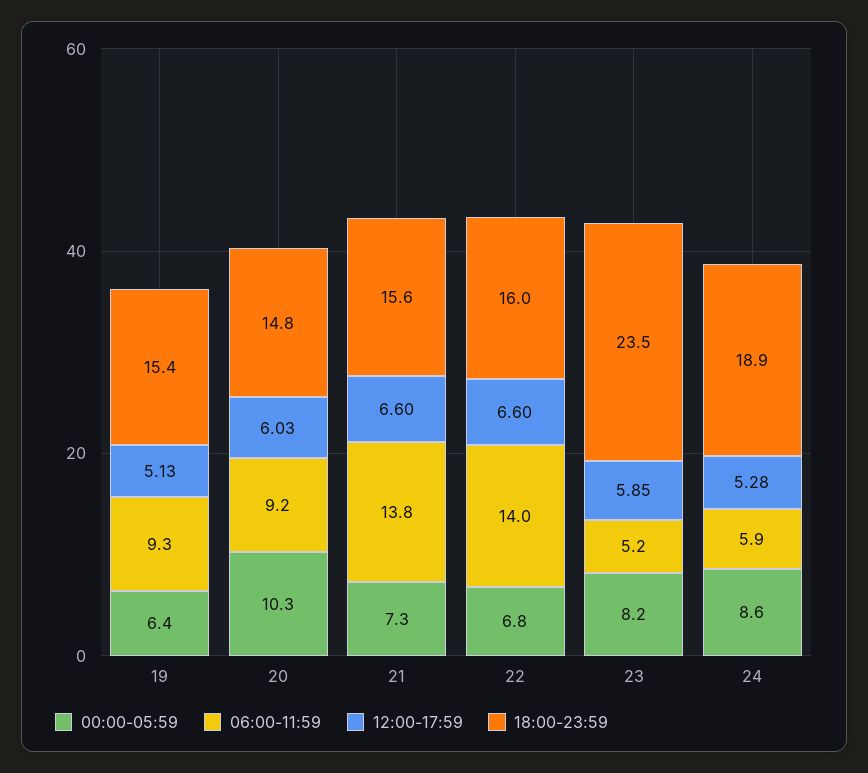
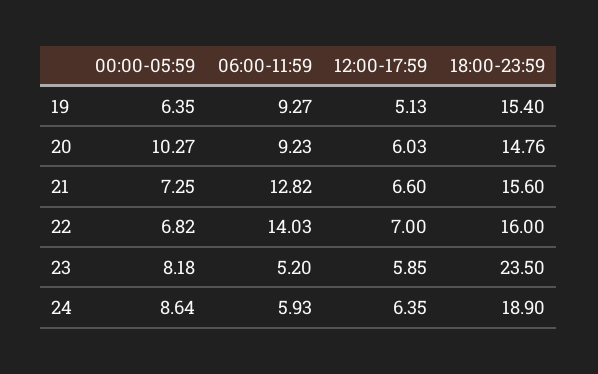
06:00-11:59, 21: 13.8 -> 12.82
12:00-17:59, 22: 6.6 -> 7
12:00-17:59, 24: 5.28 -> 6.35

